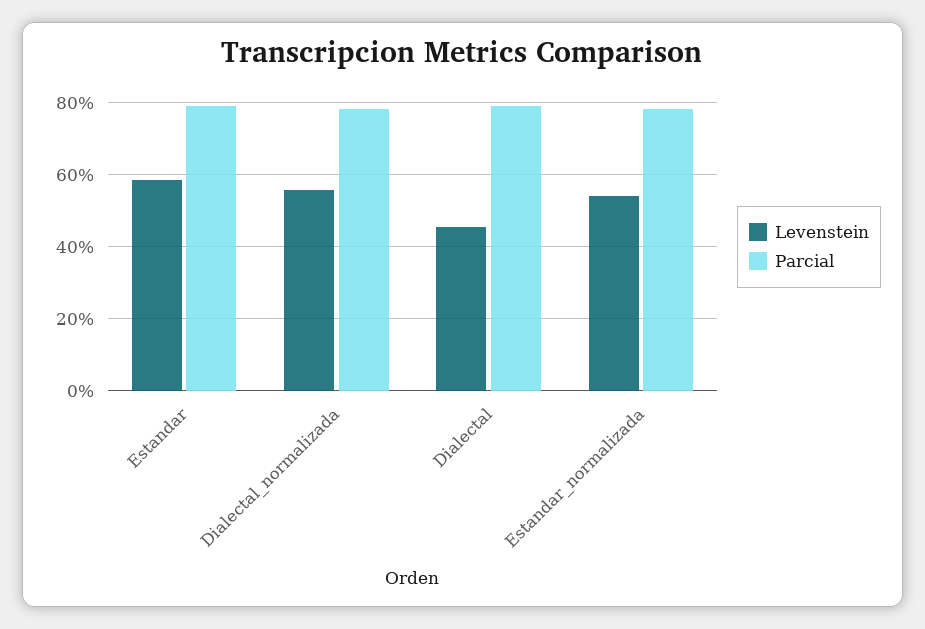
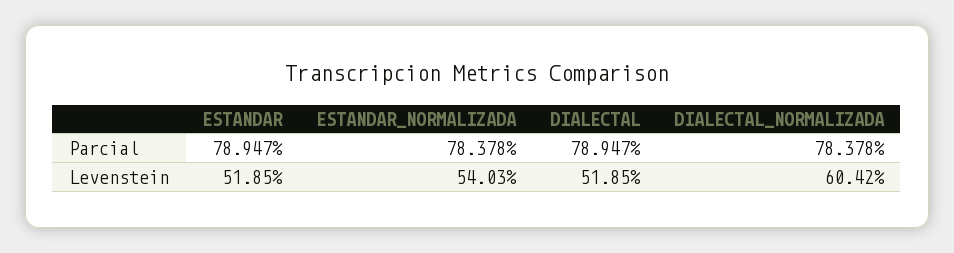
Levenstein, Estandar: 58 -> 51.85
Levenstein, Dialectal_normalizada: 56 -> 60.42
Levenstein, Dialectal: 46 -> 51.85

